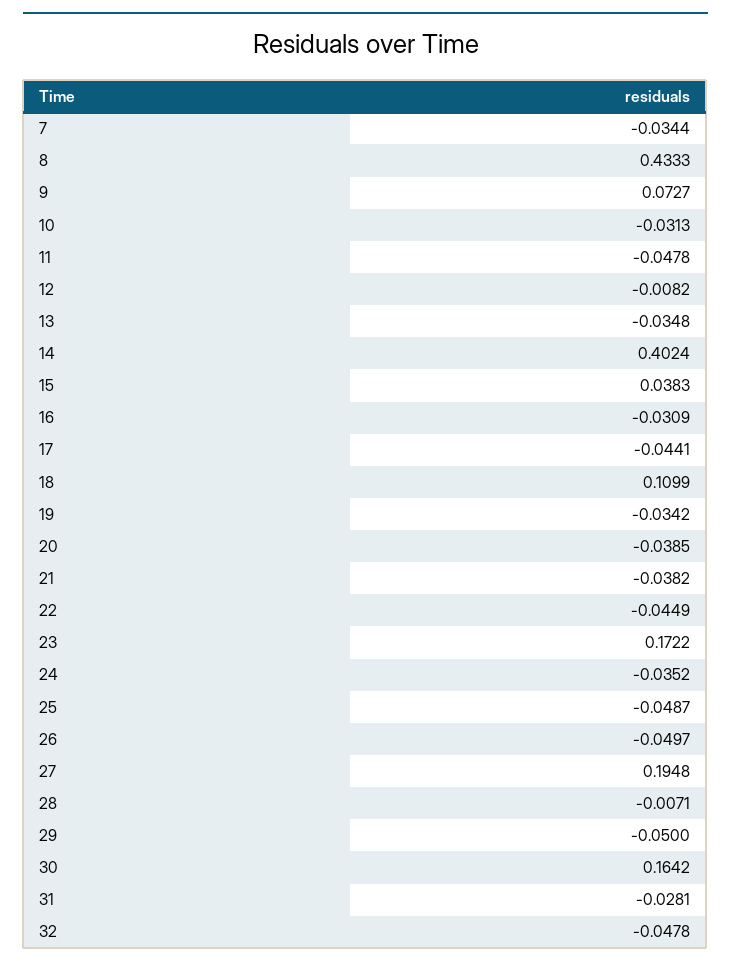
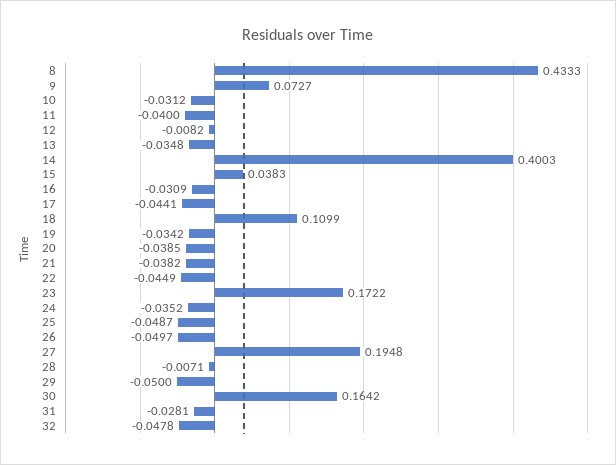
7: -0.0344 -> none
10: -0.0313 -> -0.0312
11: -0.0478 -> -0.04
14: 0.4024 -> 0.4003

